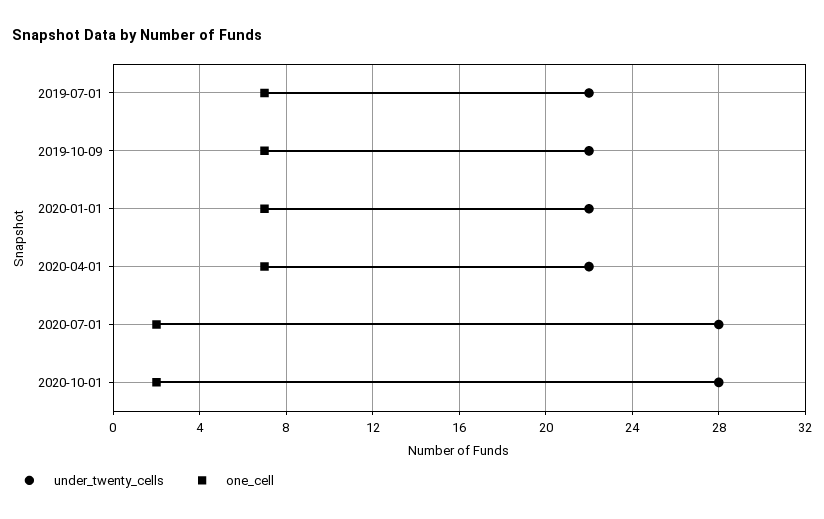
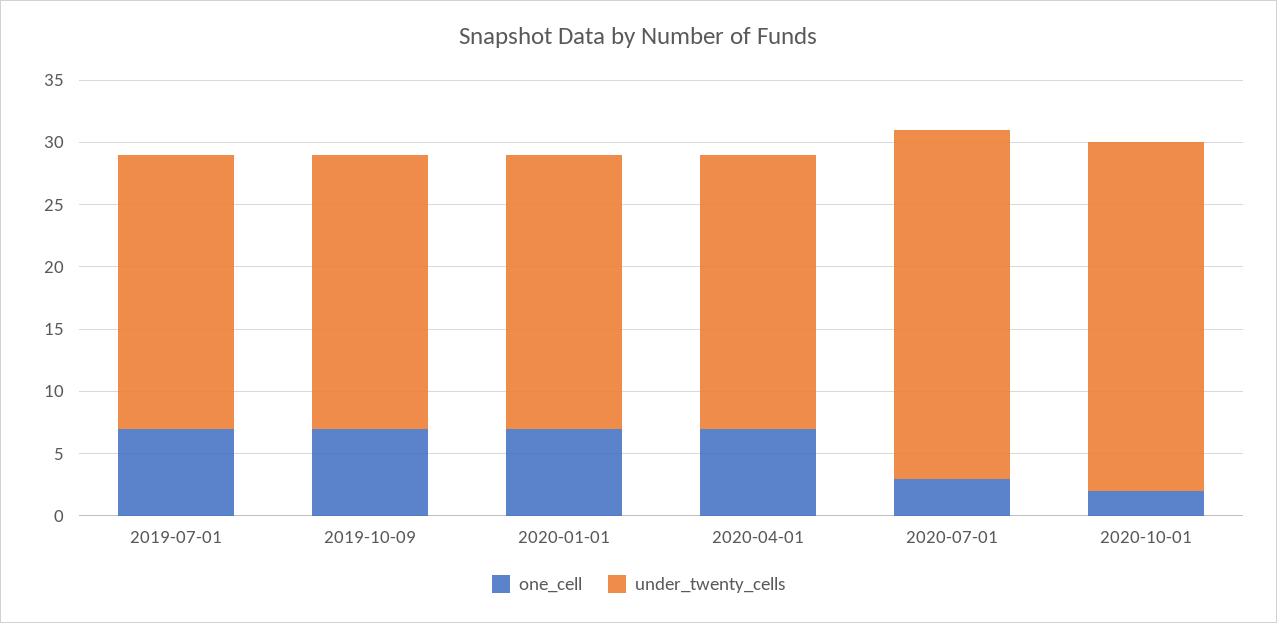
one_cell, 2020-07-01: 2 -> 3

